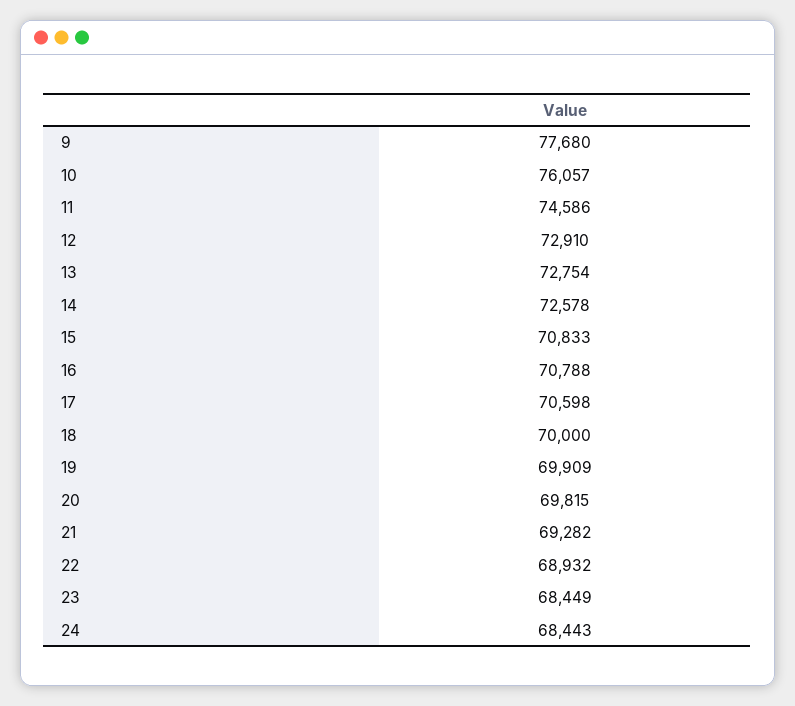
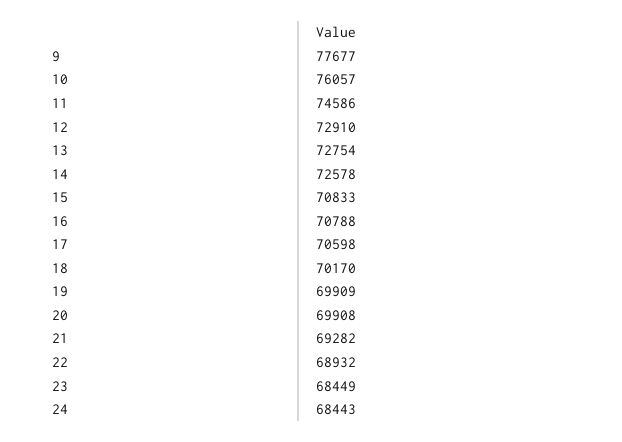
9: 77680 -> 77677
18: 70000 -> 70170
20: 69815 -> 69908

